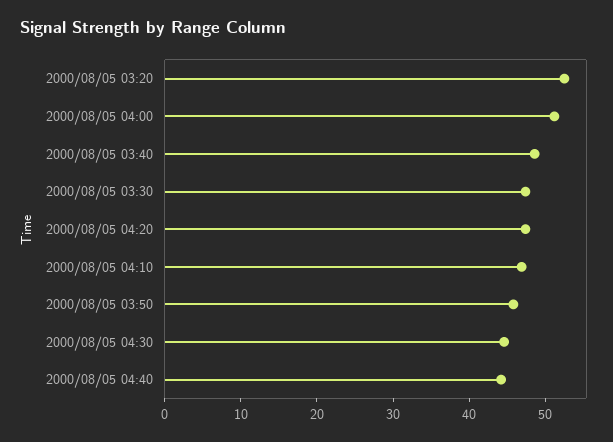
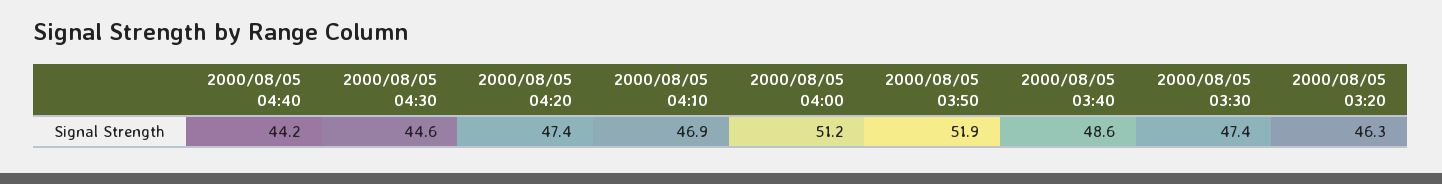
2000/08/05 03:20: 52 -> 46.3
2000/08/05 03:50: 46 -> 51.9

